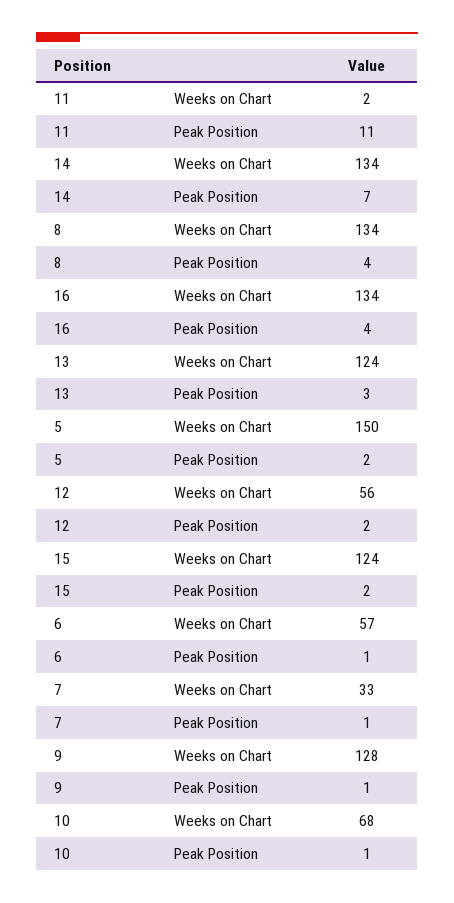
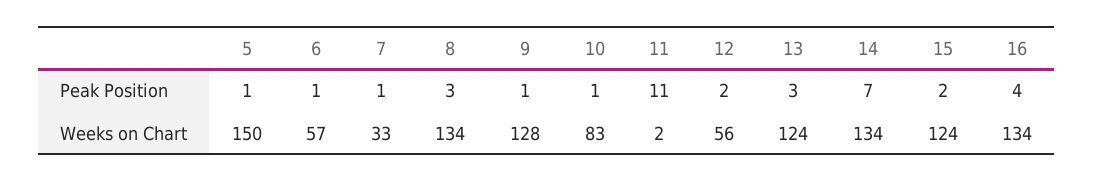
8, Peak Position: 4 -> 3
5, Peak Position: 2 -> 1
10, Weeks on Chart: 68 -> 83

